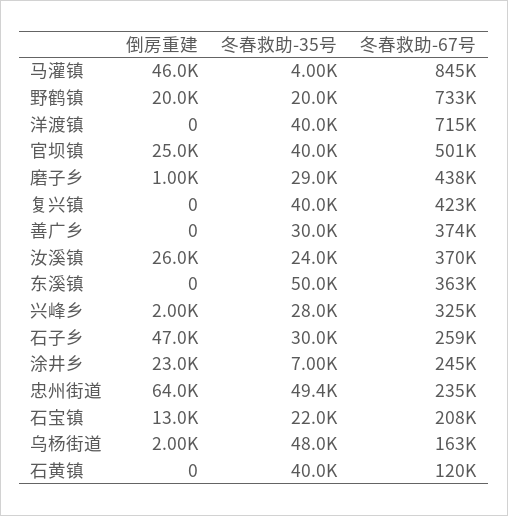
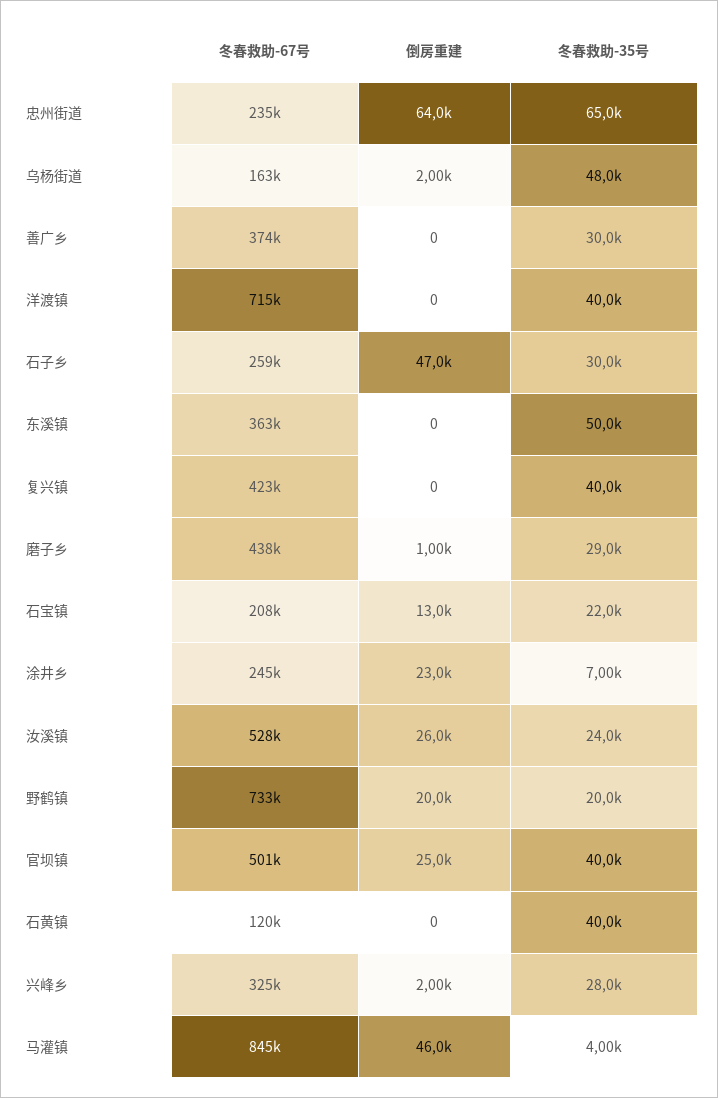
冬春救助-67号, 汝溪镇: 370000 -> 528000
冬春救助-35号, 忠州街道: 49400 -> 65000

